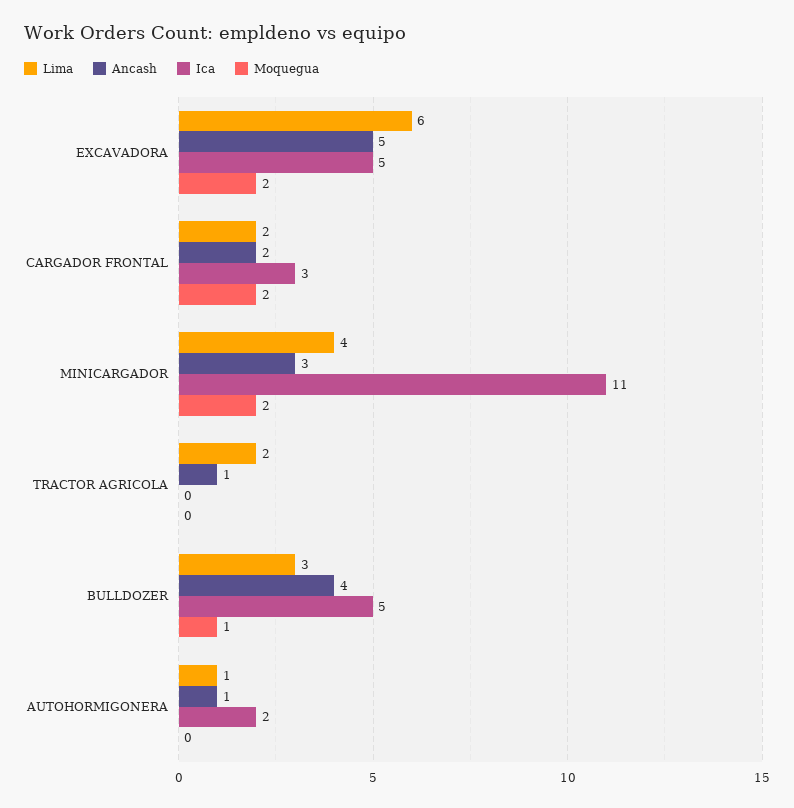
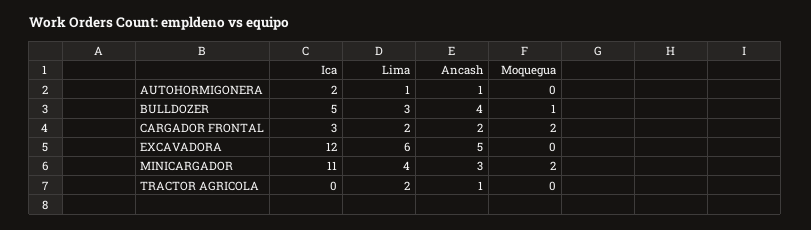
Ica, EXCAVADORA: 5 -> 12
Moquegua, EXCAVADORA: 2 -> 0

